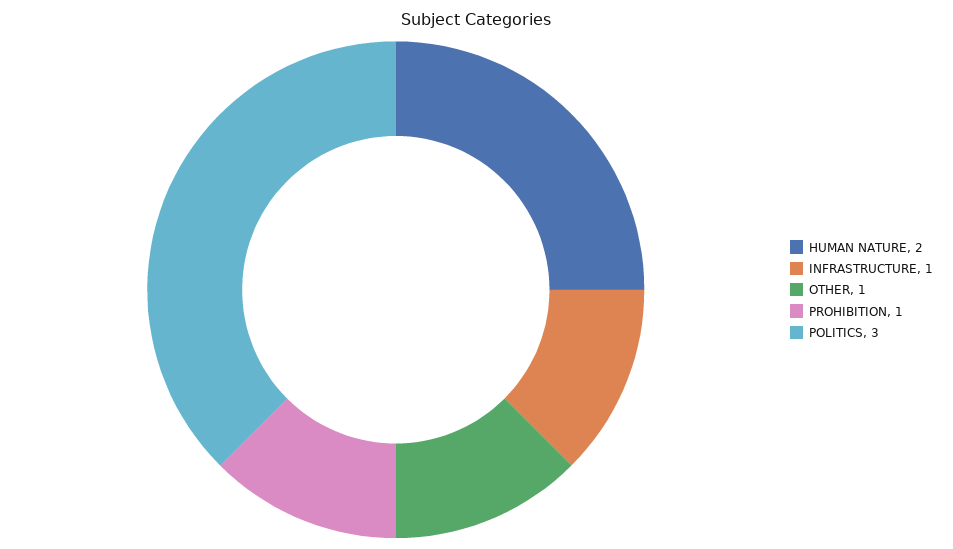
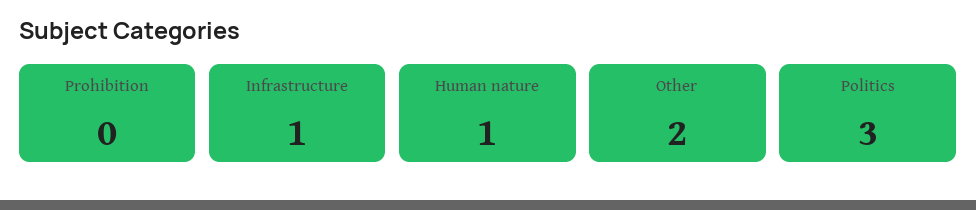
HUMAN NATURE: 2 -> 1
OTHER: 1 -> 2
PROHIBITION: 1 -> 0

